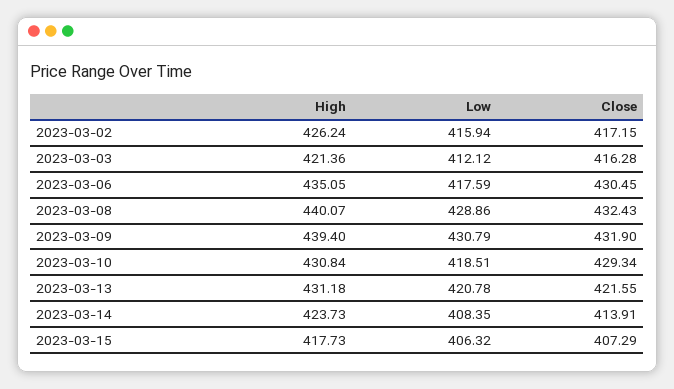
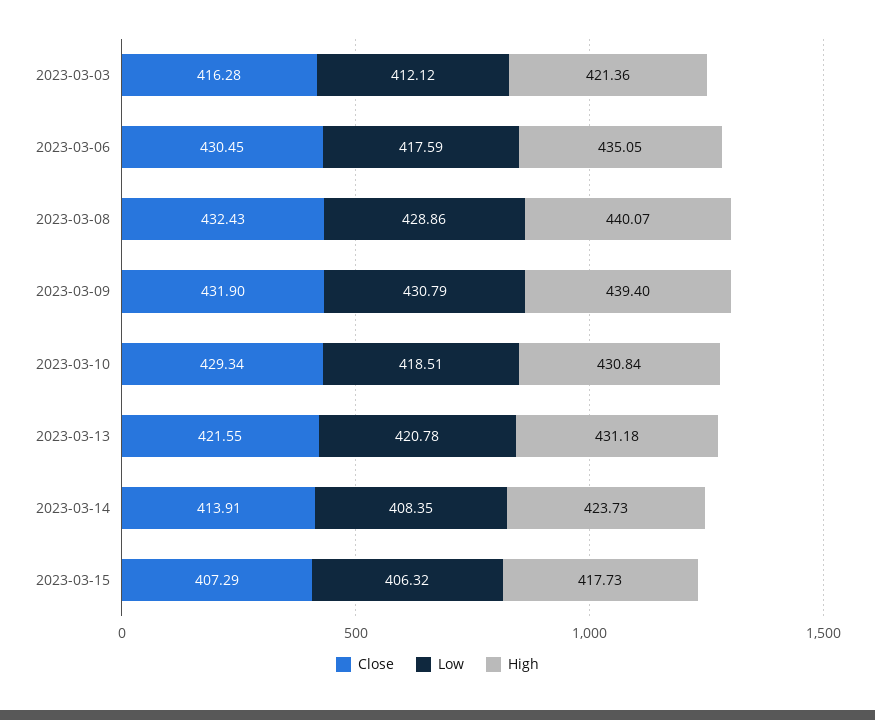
High, 2023-03-02: 426.24 -> none
Low, 2023-03-02: 415.94 -> none
Close, 2023-03-02: 417.15 -> none

